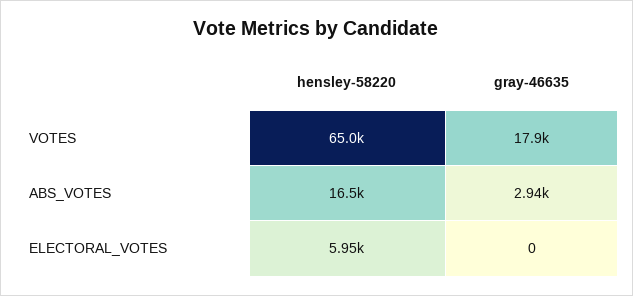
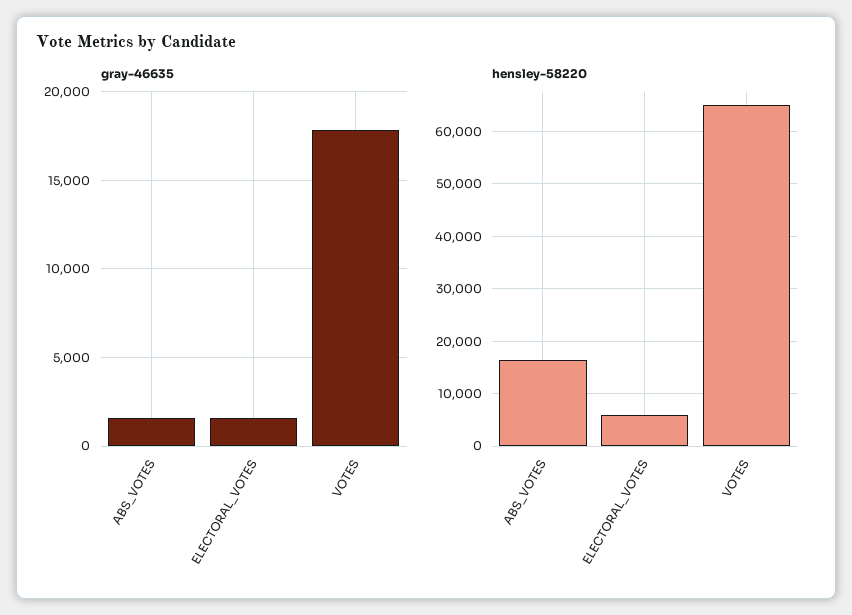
gray-46635, ABS_VOTES: 2940 -> 1500
gray-46635, ELECTORAL_VOTES: 0 -> 1500

